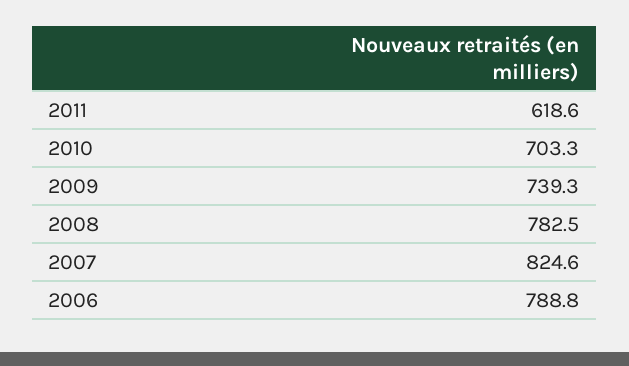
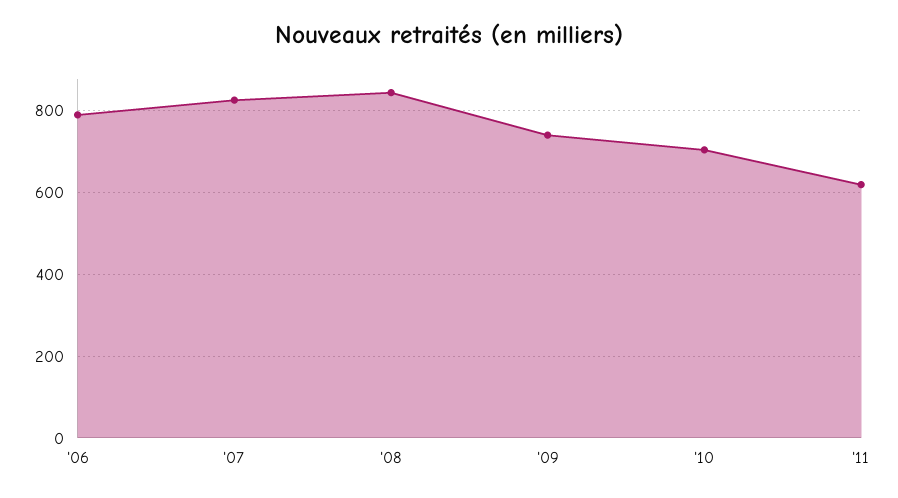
2008: 782.5 -> 840

